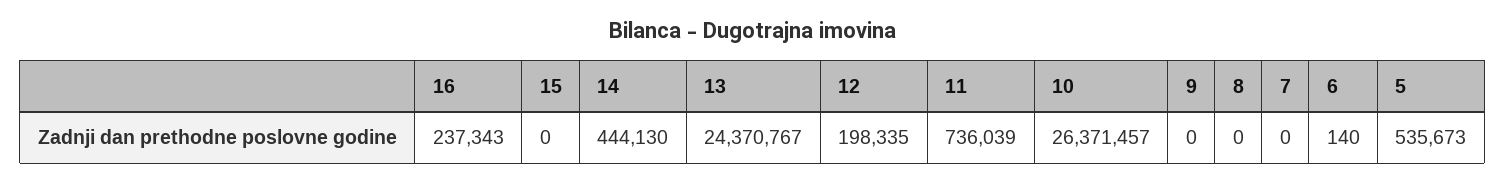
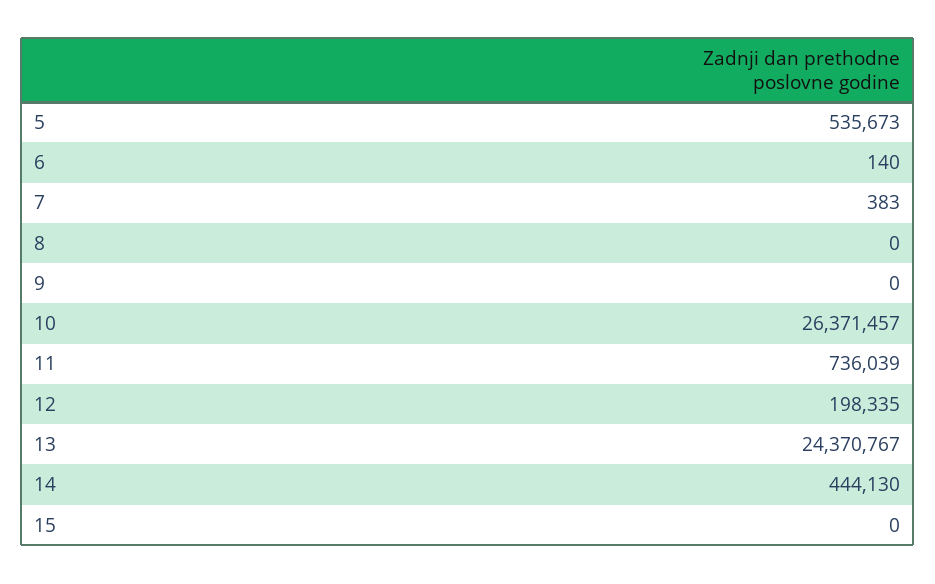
16: 237343 -> none
7: 0 -> 383

